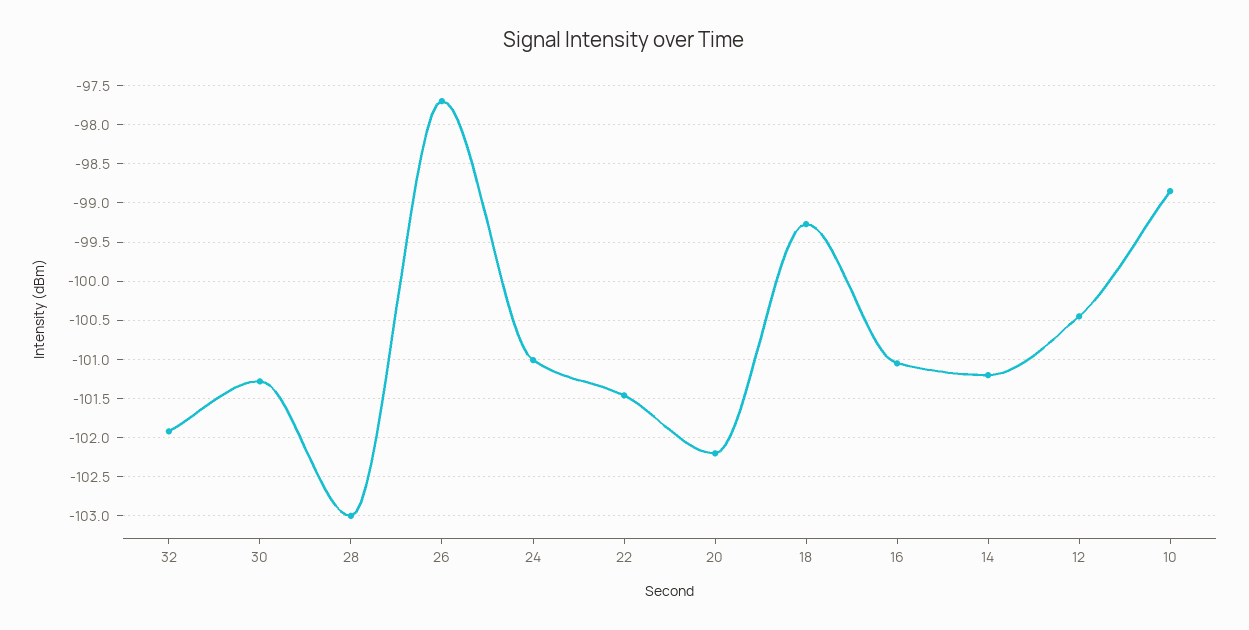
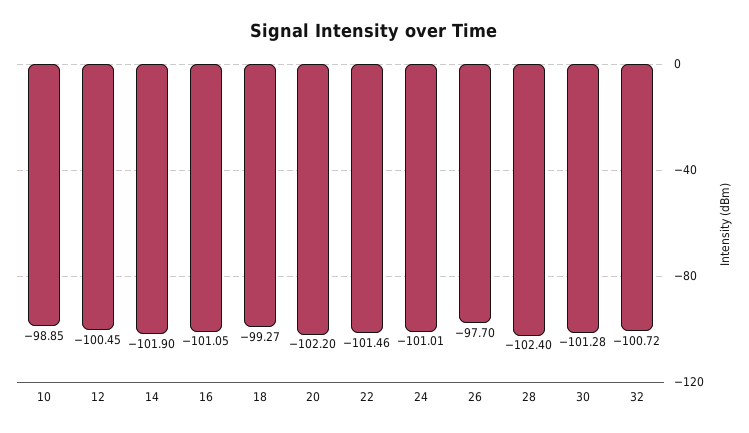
32: -101.9 -> -100.72
28: -103 -> -102.4
14: -101.2 -> -101.9

